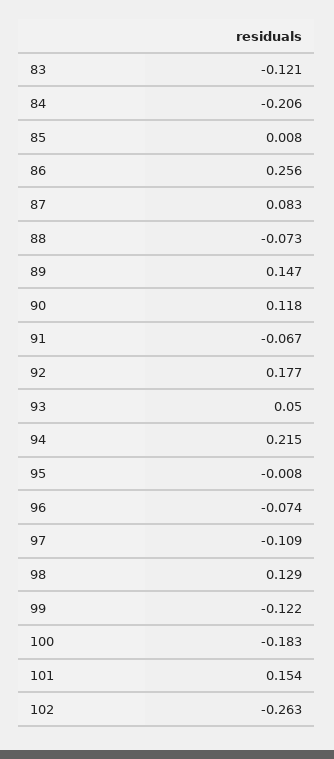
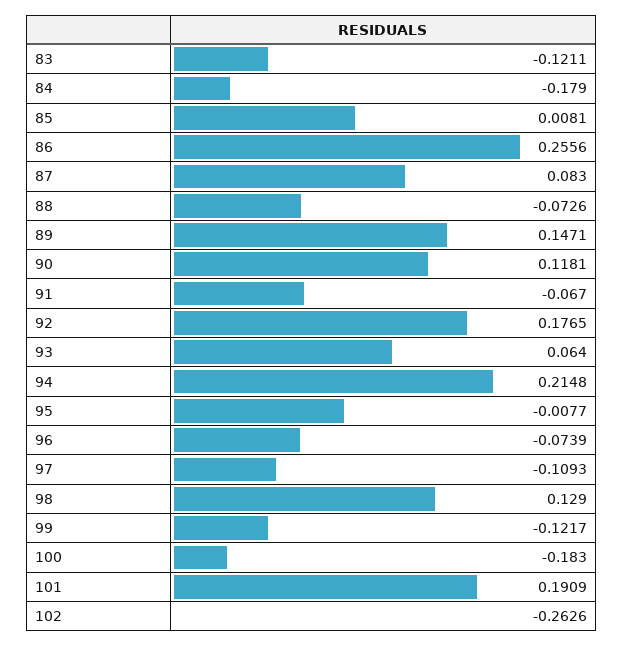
84: -0.206 -> -0.179
93: 0.05 -> 0.064
101: 0.154 -> 0.1909

